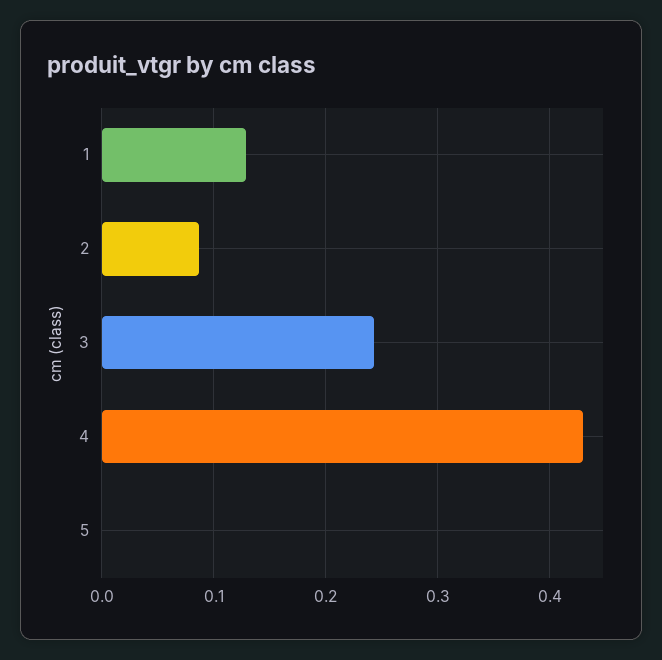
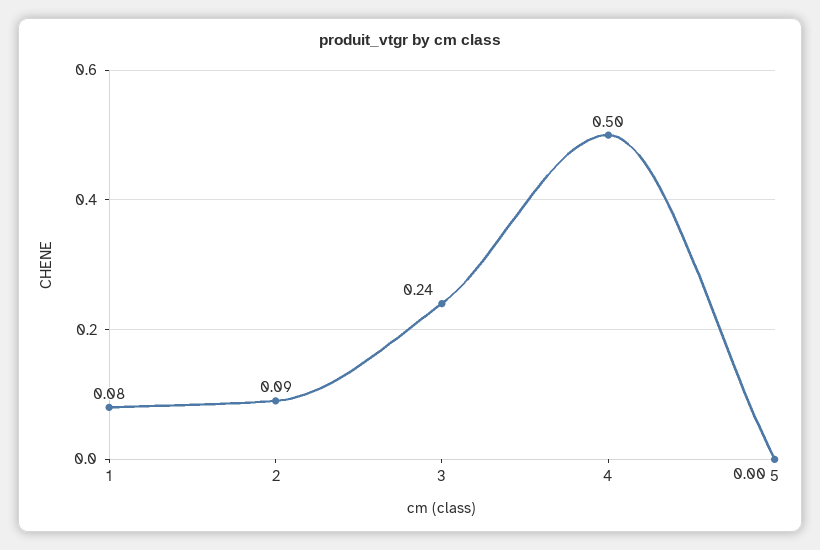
1: 0.13 -> 0.08
4: 0.43 -> 0.5

